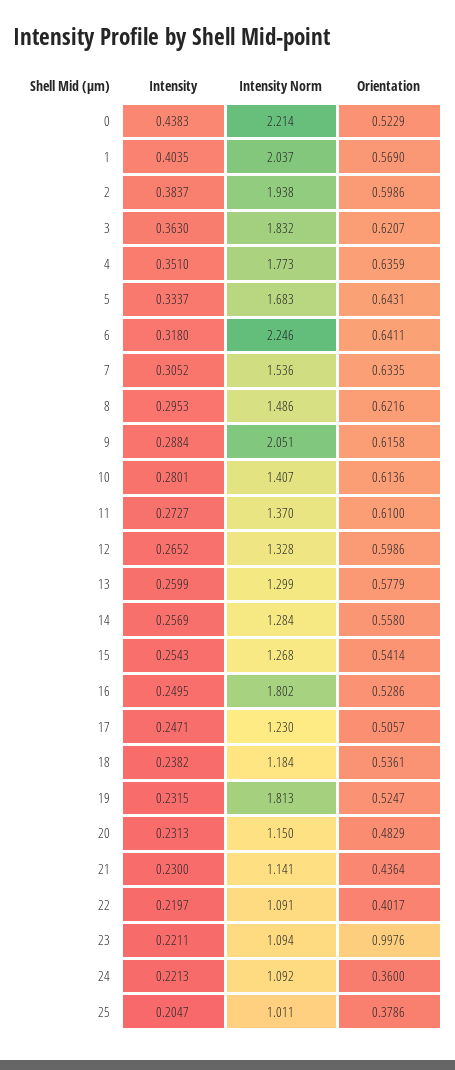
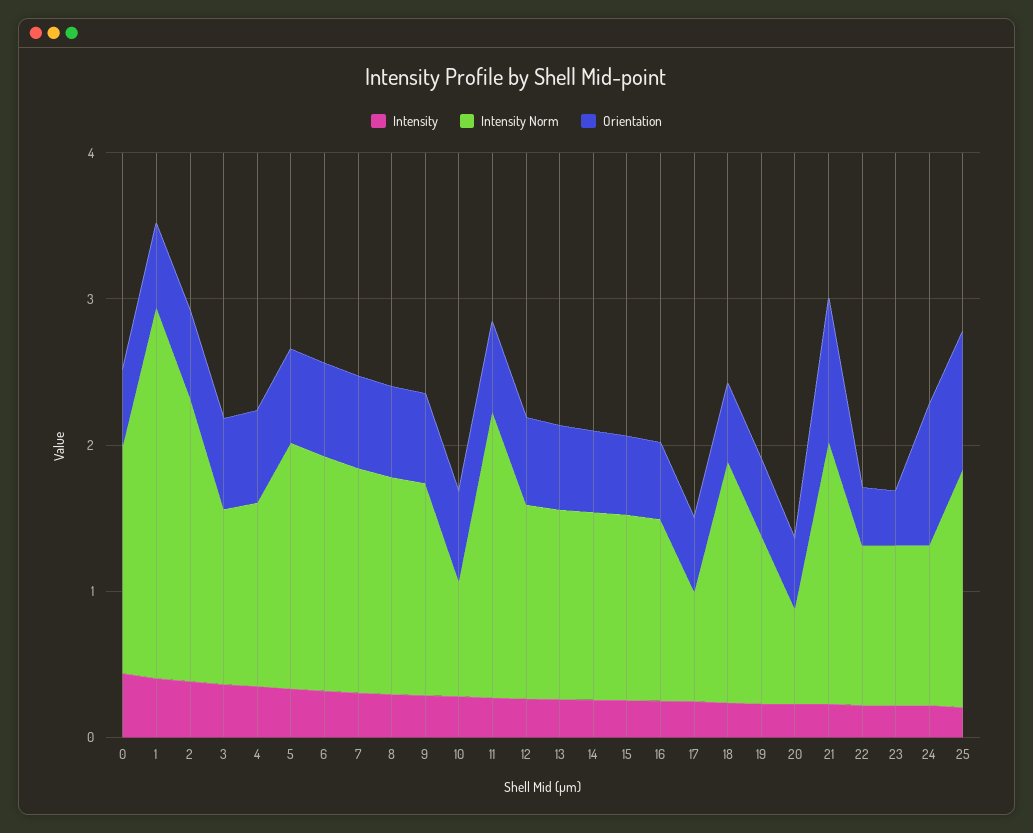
Intensity Norm, 0: 2.214 -> 1.6
Intensity Norm, 1: 2.037 -> 2.6
Intensity Norm, 3: 1.832 -> 1.2
Intensity Norm, 4: 1.773 -> 1.2
Intensity Norm, 6: 2.246 -> 1.6
Intensity Norm, 9: 2.051 -> 1.4
Intensity Norm, 10: 1.407 -> 0.8
Intensity Norm, 11: 1.37 -> 2
Intensity Norm, 16: 1.802 -> 1.2
Intensity Norm, 17: 1.23 -> 0.8
Intensity Norm, 18: 1.184 -> 1.6
Intensity Norm, 19: 1.813 -> 1.2
Intensity Norm, 20: 1.15 -> 0.6
Intensity Norm, 21: 1.141 -> 1.8
Orientation, 21: 0.4364 -> 1
Orientation, 23: 0.9976 -> 0.4
Orientation, 24: 0.36 -> 1
Intensity Norm, 25: 1.011 -> 1.6
Orientation, 25: 0.3786 -> 1

